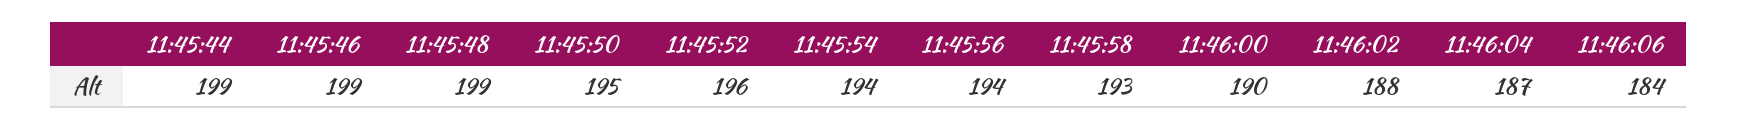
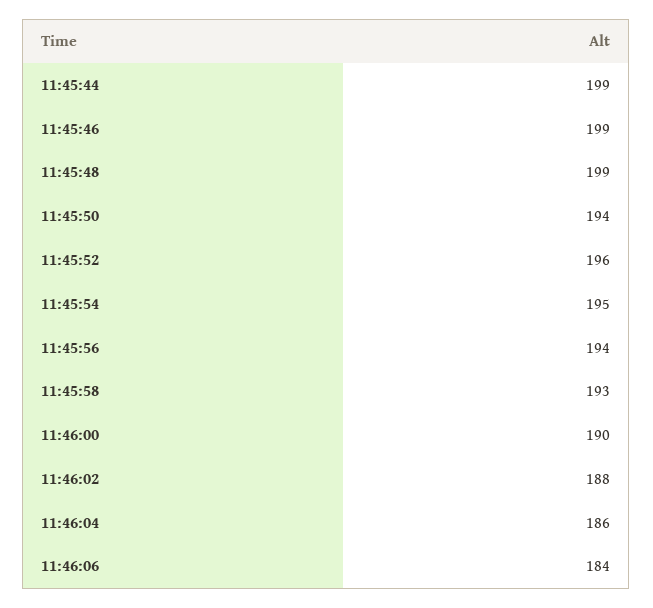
11:45:50: 195 -> 194
11:45:54: 194 -> 195
11:46:04: 187 -> 186

